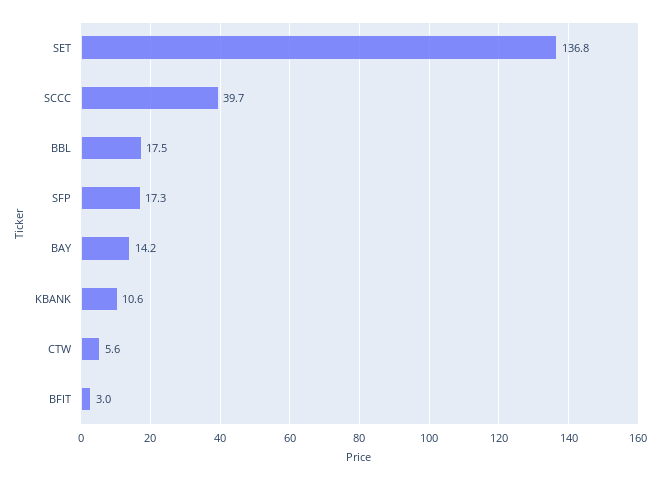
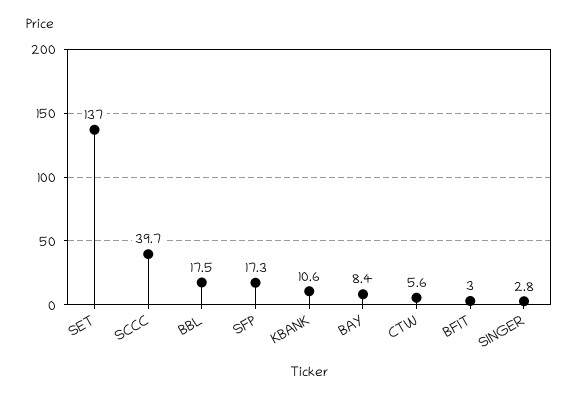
SET: 136.8 -> 137
BAY: 14.2 -> 8.4
SINGER: none -> 2.8

